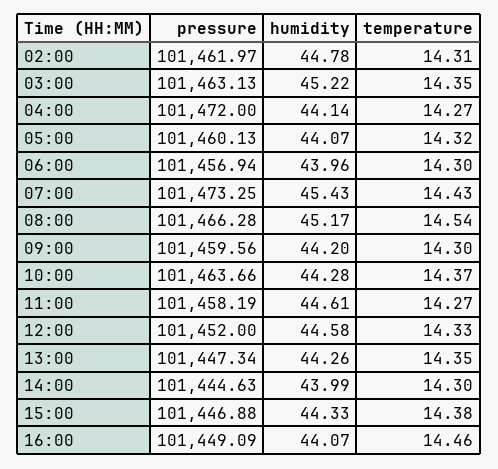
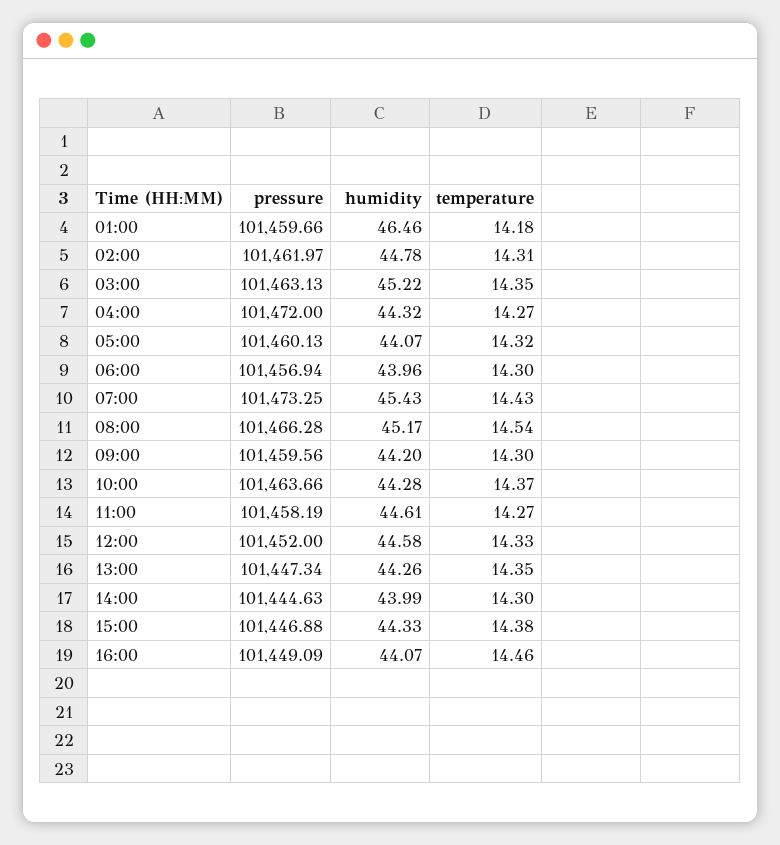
humidity, 04:00: 44.14 -> 44.32
pressure, 01:00: none -> 101459.66
humidity, 01:00: none -> 46.46
temperature, 01:00: none -> 14.18

